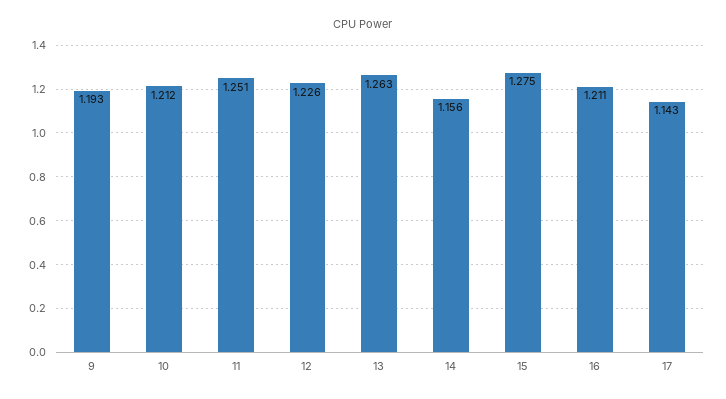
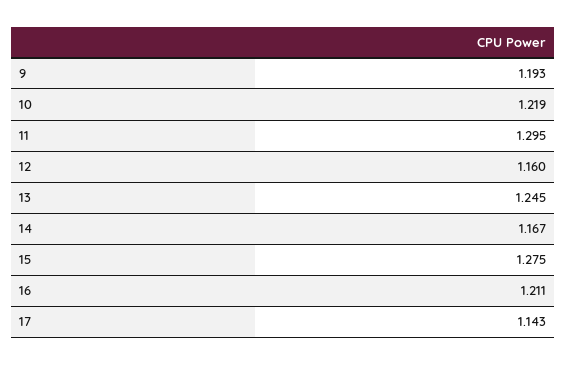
10: 1.212 -> 1.219
11: 1.251 -> 1.295
12: 1.226 -> 1.16
13: 1.263 -> 1.245
14: 1.156 -> 1.167

